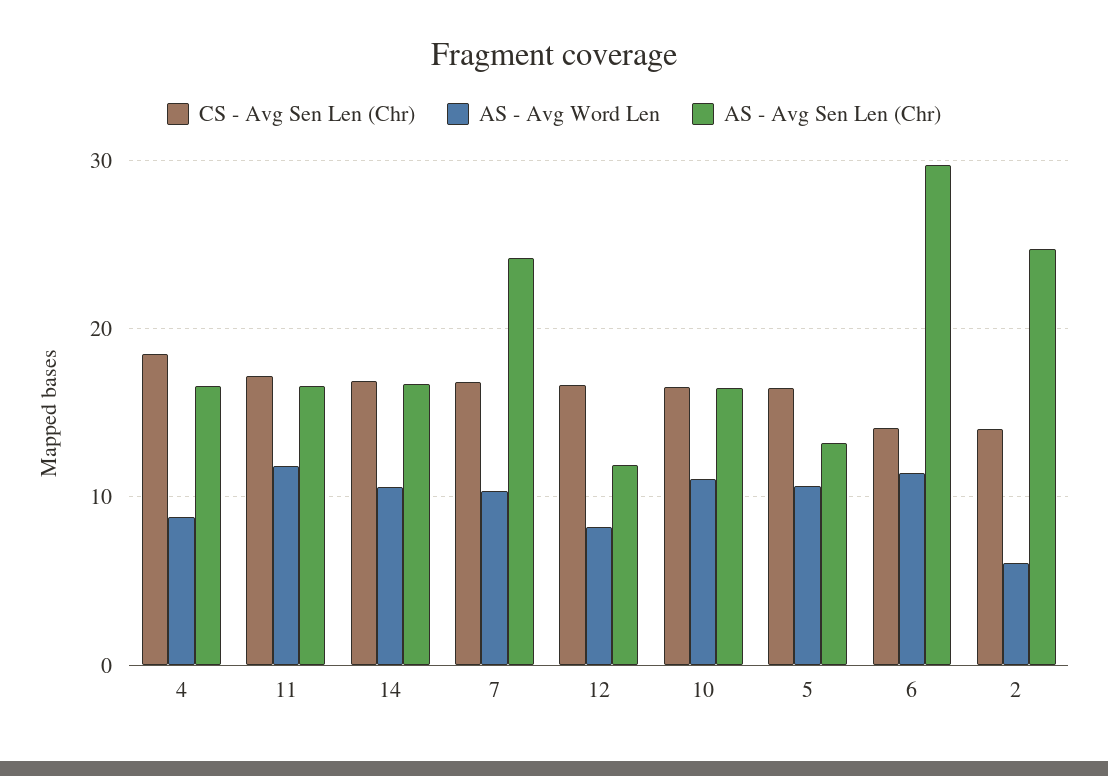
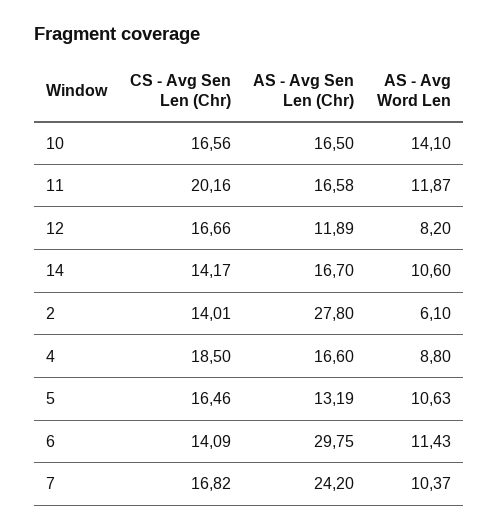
CS - Avg Sen Len (Chr), 11: 17 -> 20.16
CS - Avg Sen Len (Chr), 14: 17 -> 14.17
AS - Avg Word Len, 10: 11 -> 14.1
AS - Avg Sen Len (Chr), 2: 25 -> 27.8

